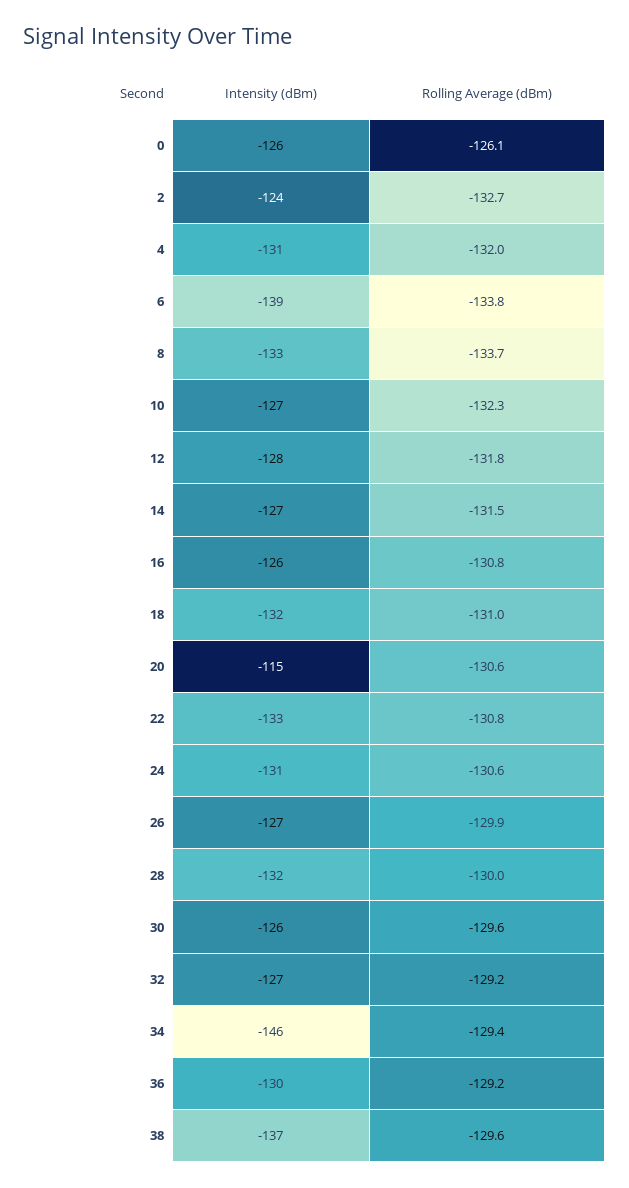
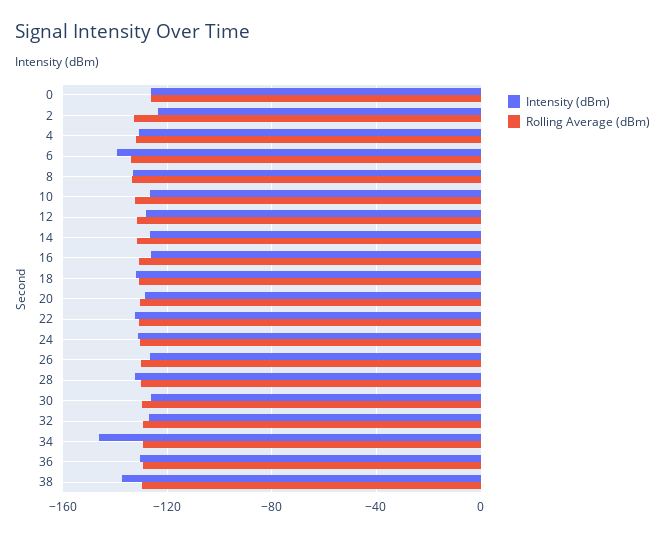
Intensity (dBm), 20: -115 -> -130

